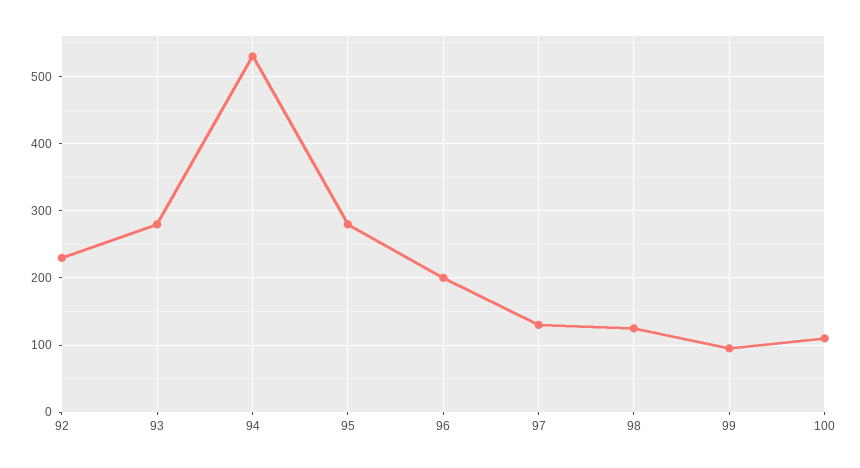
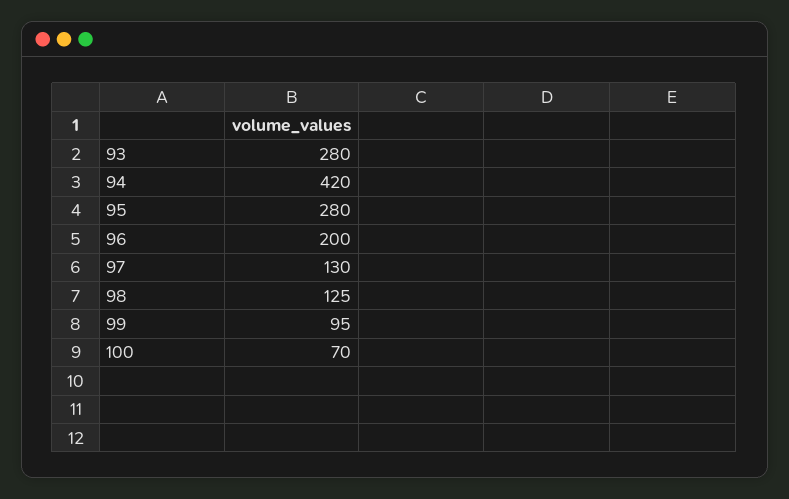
92: 230 -> none
94: 530 -> 420
100: 110 -> 70

